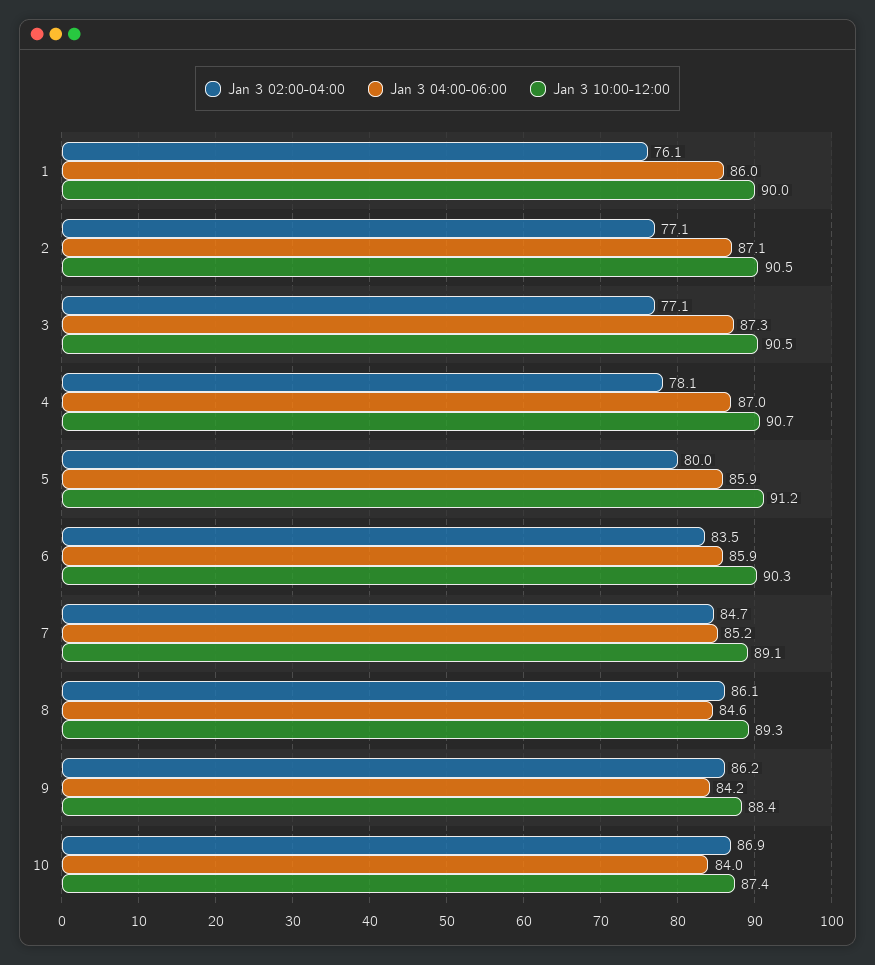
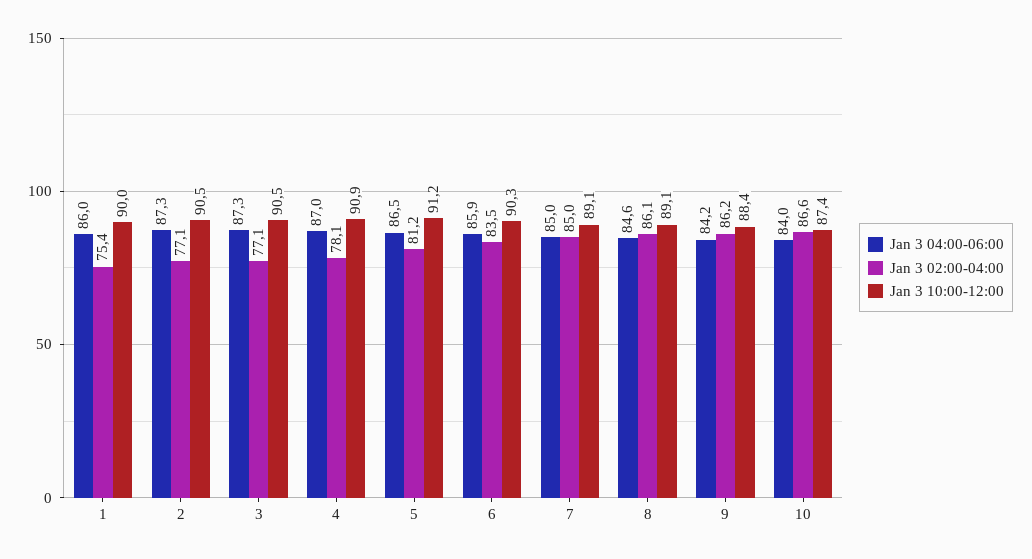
Jan 3 02:00-04:00, 1: 76.1 -> 75.4
Jan 3 04:00-06:00, 2: 87.1 -> 87.3
Jan 3 10:00-12:00, 4: 90.7 -> 90.9
Jan 3 02:00-04:00, 5: 80 -> 81.2
Jan 3 04:00-06:00, 5: 85.9 -> 86.5
Jan 3 02:00-04:00, 7: 84.7 -> 85
Jan 3 04:00-06:00, 7: 85.2 -> 85
Jan 3 10:00-12:00, 8: 89.3 -> 89.1
Jan 3 02:00-04:00, 10: 86.9 -> 86.6

